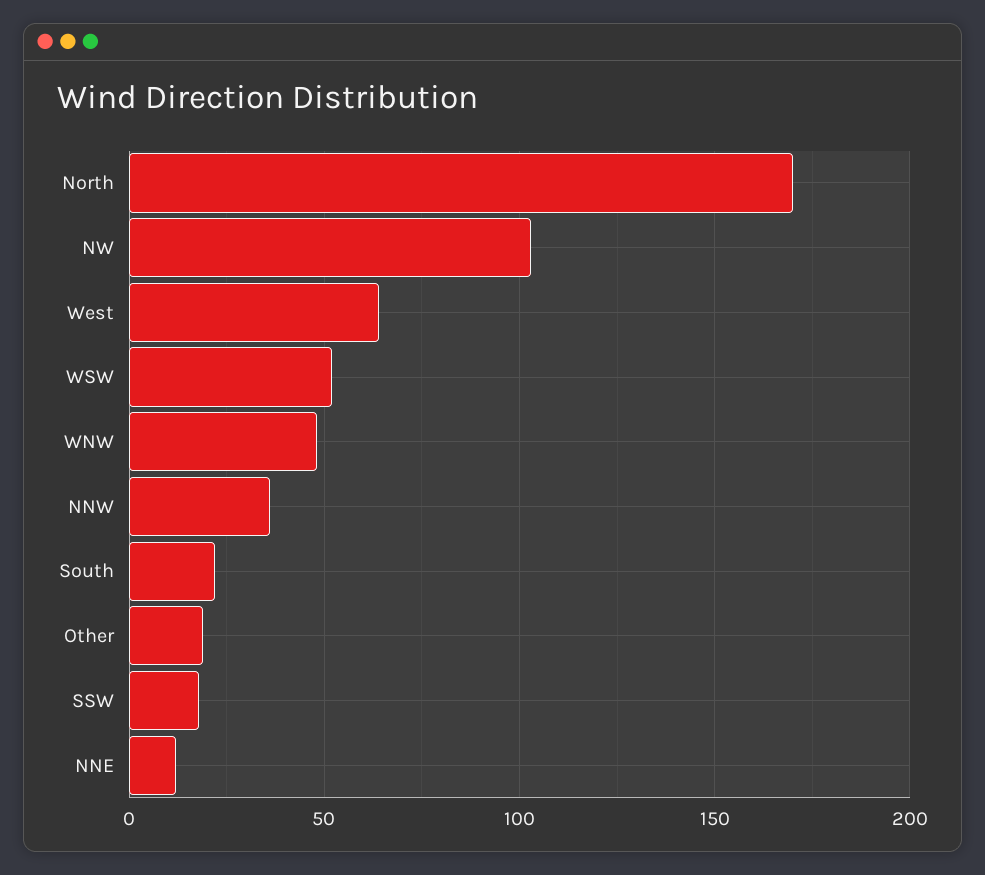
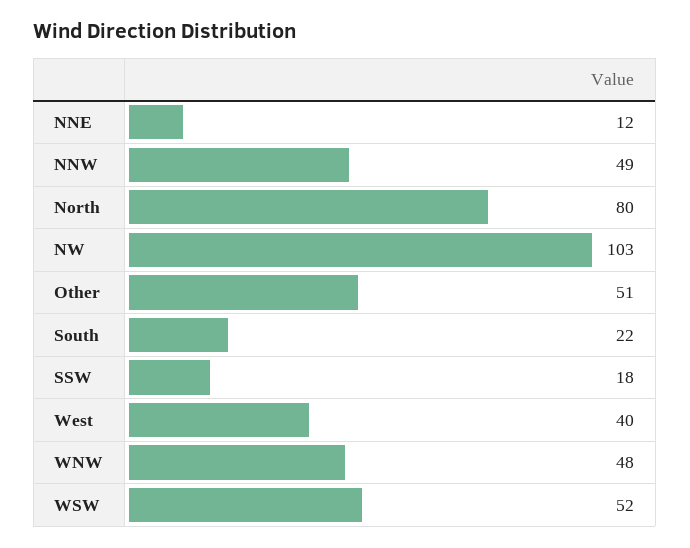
North: 170 -> 80
West: 65 -> 40
NNW: 35 -> 49
Other: 20 -> 51

